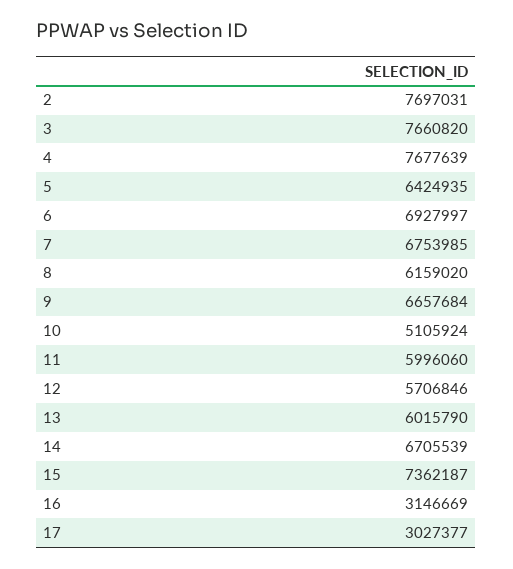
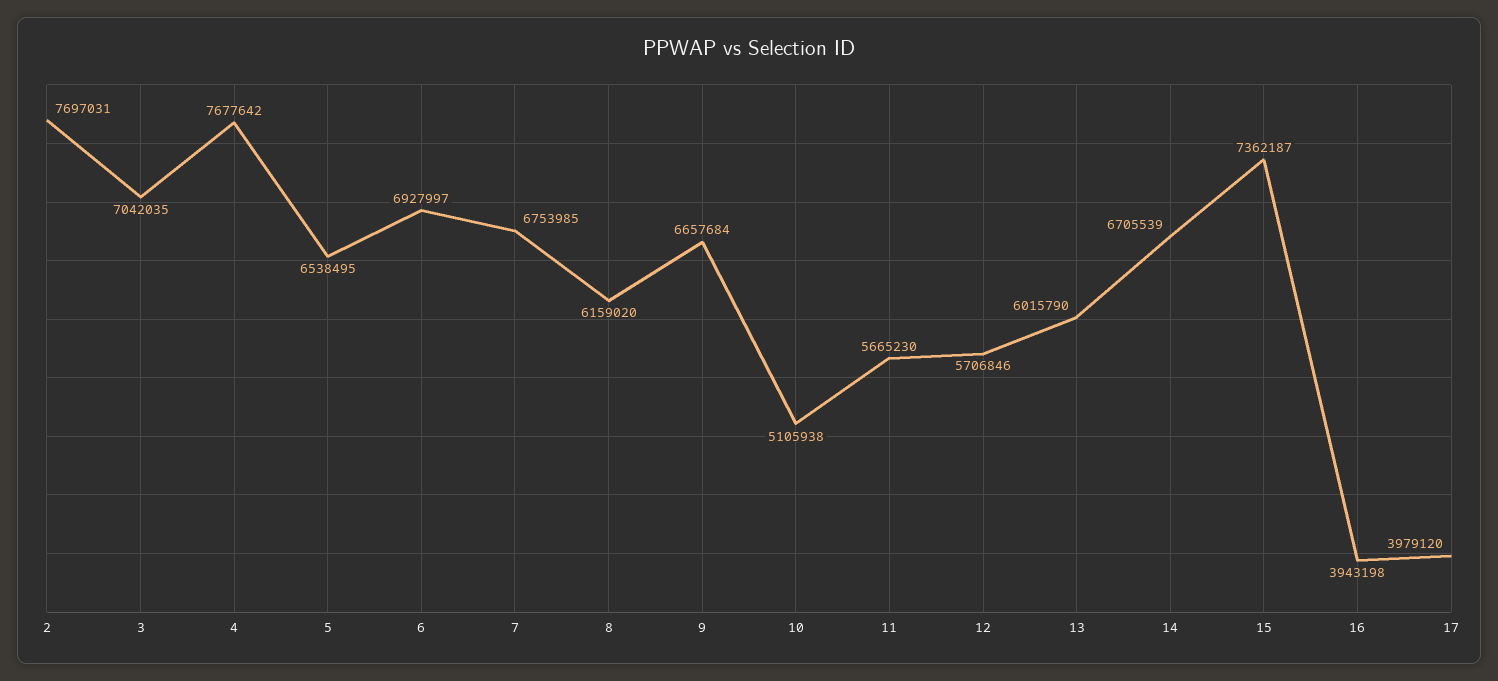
3: 7660820 -> 7042035
4: 7677639 -> 7677642
5: 6424935 -> 6538495
10: 5105924 -> 5105938
11: 5996060 -> 5665230
16: 3146669 -> 3943198
17: 3027377 -> 3979120

